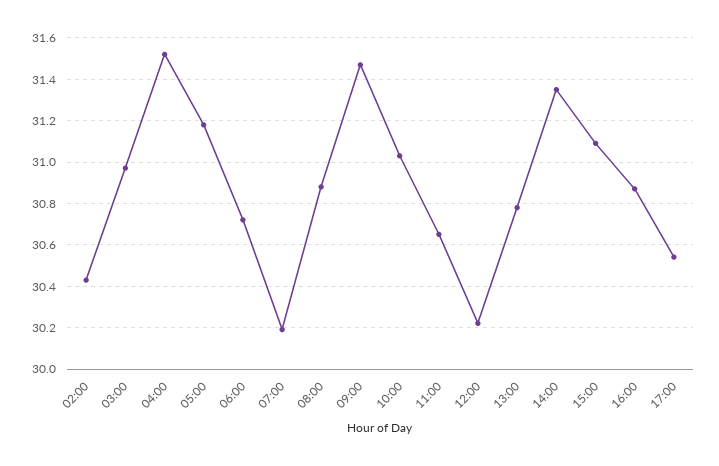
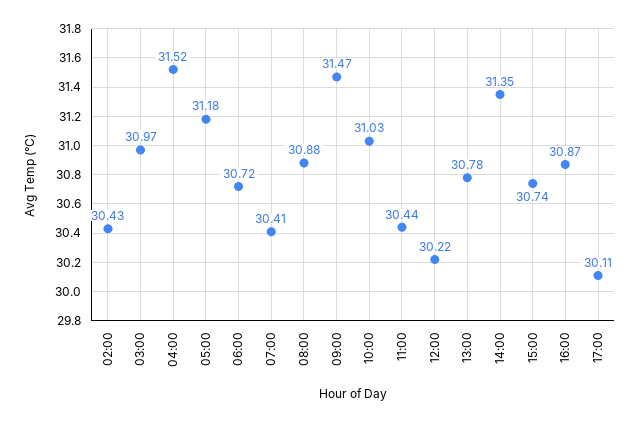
07:00: 30.2 -> 30.41
11:00: 30.65 -> 30.44
15:00: 31.1 -> 30.74
17:00: 30.55 -> 30.11

